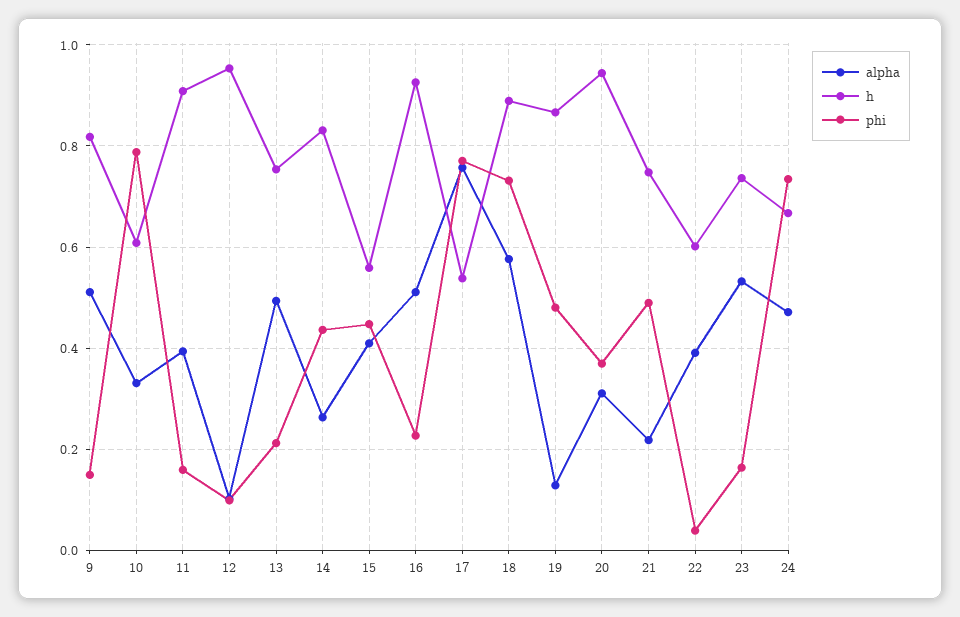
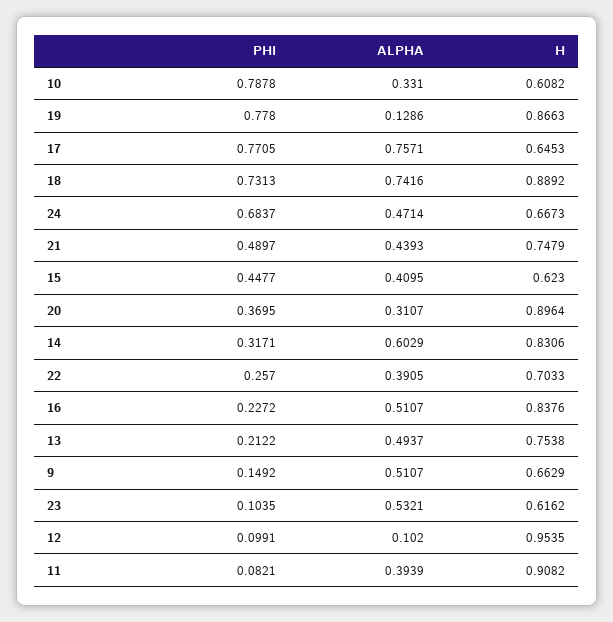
h, 9: 0.82 -> 0.6629
phi, 11: 0.16 -> 0.0821
alpha, 14: 0.26 -> 0.6029
phi, 14: 0.44 -> 0.3171
h, 15: 0.56 -> 0.623
h, 16: 0.92 -> 0.8376
h, 17: 0.54 -> 0.6453
alpha, 18: 0.58 -> 0.7416
phi, 19: 0.48 -> 0.778
h, 20: 0.94 -> 0.8964
alpha, 21: 0.22 -> 0.4393
h, 22: 0.6 -> 0.7033
phi, 22: 0.04 -> 0.257
h, 23: 0.74 -> 0.6162
phi, 23: 0.16 -> 0.1035
phi, 24: 0.74 -> 0.6837

